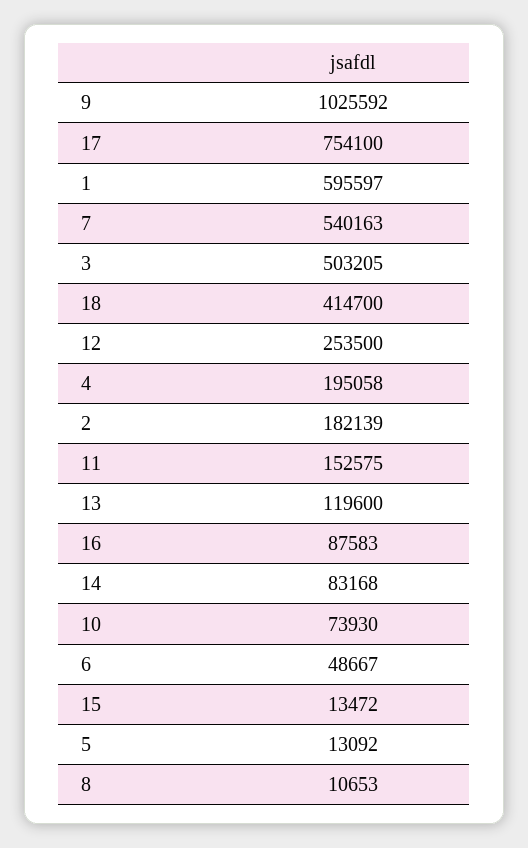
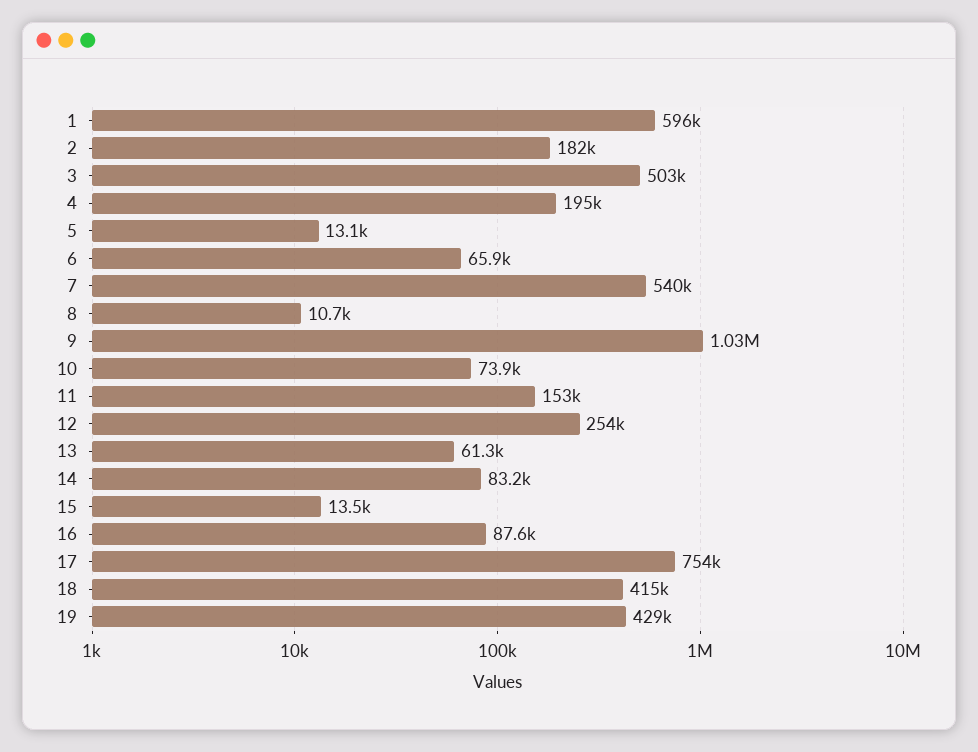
13: 119600 -> 61300
6: 48667 -> 65900
19: none -> 429000

